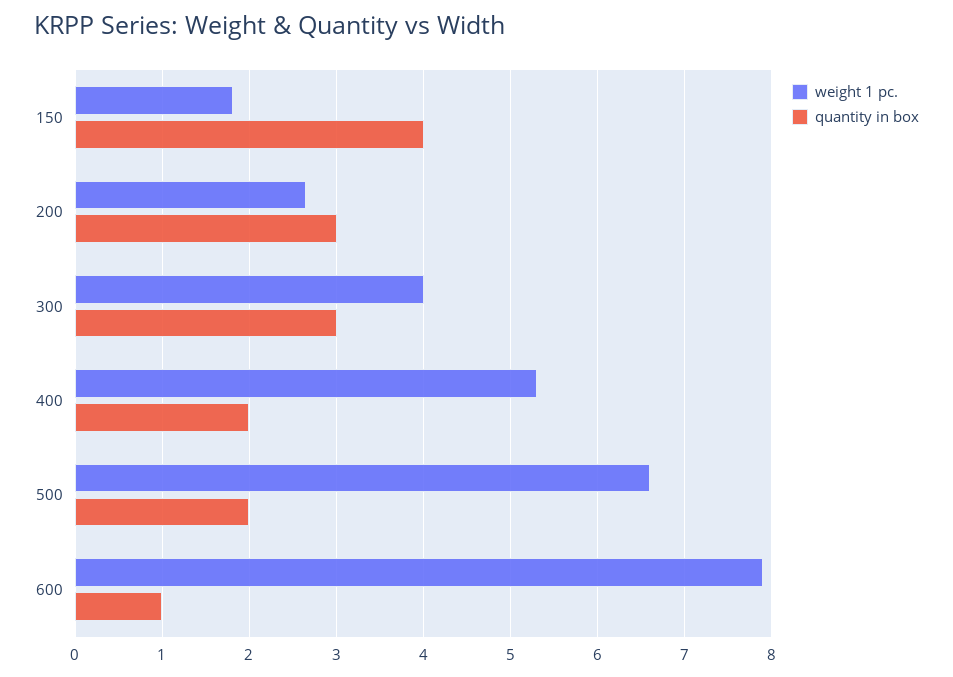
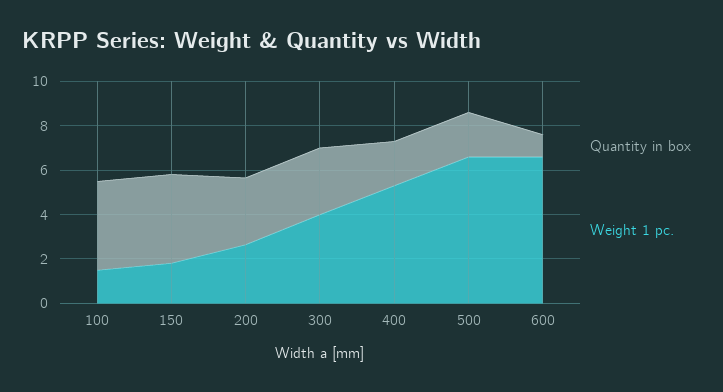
weight 1 pc., 600: 7.9 -> 6.5
quantity in box, 100: none -> 4
weight 1 pc., 100: none -> 1.5

